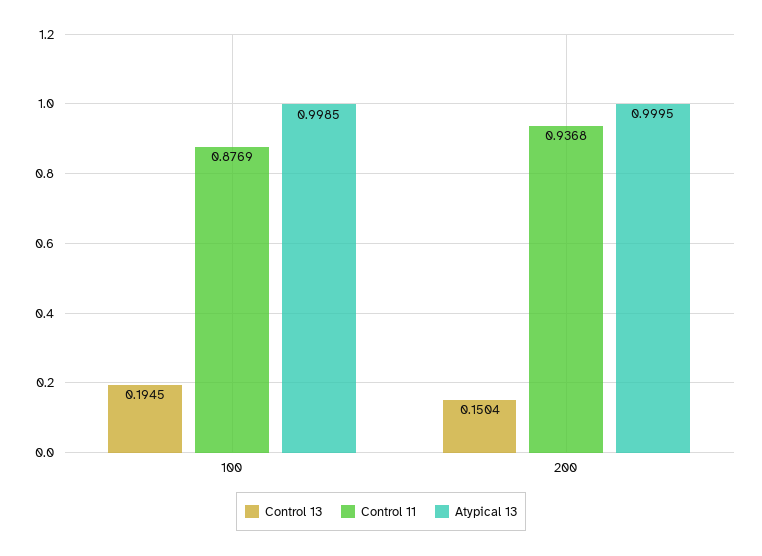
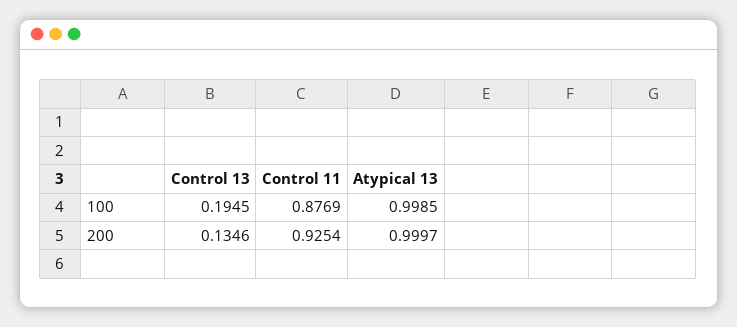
Control 13, 200: 0.1504 -> 0.1346
Control 11, 200: 0.9368 -> 0.9254
Atypical 13, 200: 0.9995 -> 0.9997

